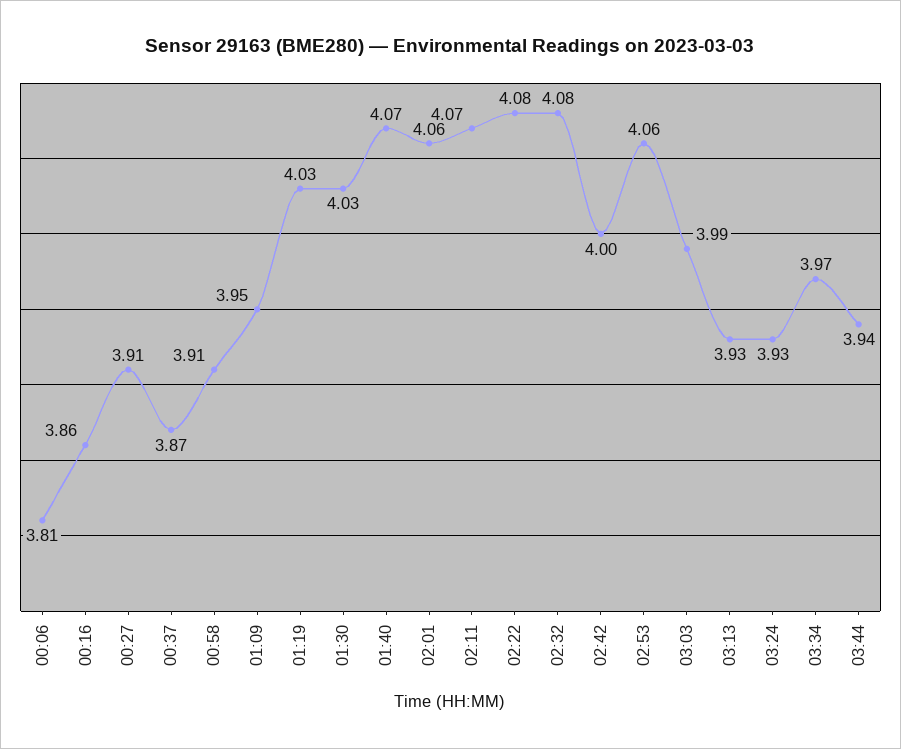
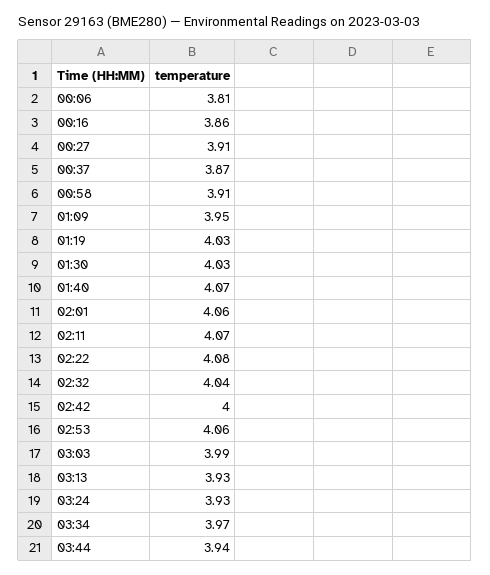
02:32: 4.08 -> 4.04

